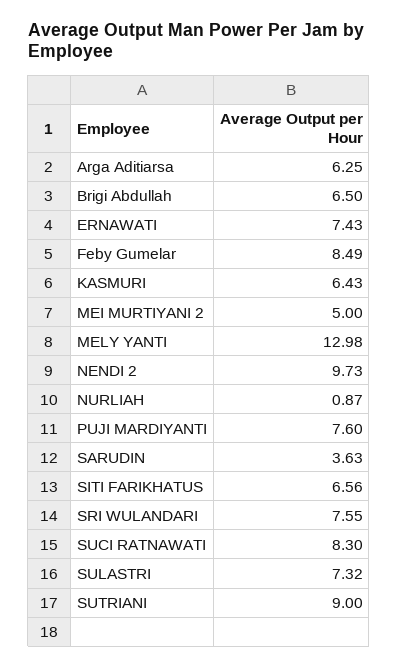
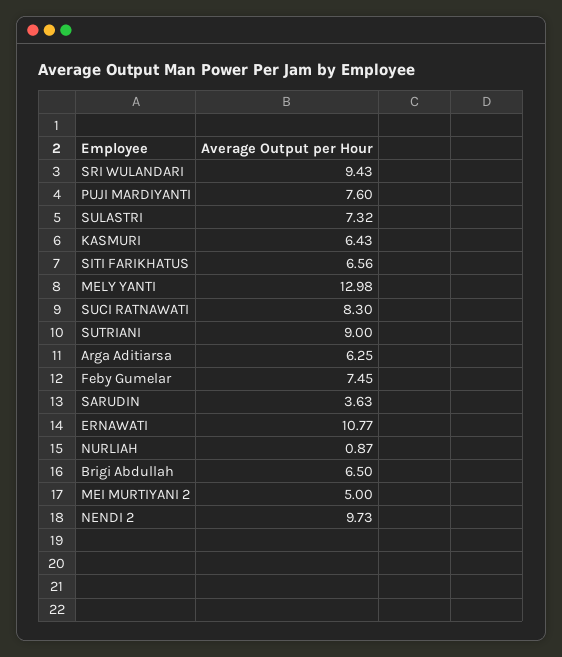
ERNAWATI: 7.43 -> 10.77
Feby Gumelar: 8.49 -> 7.45
SRI WULANDARI: 7.55 -> 9.43

